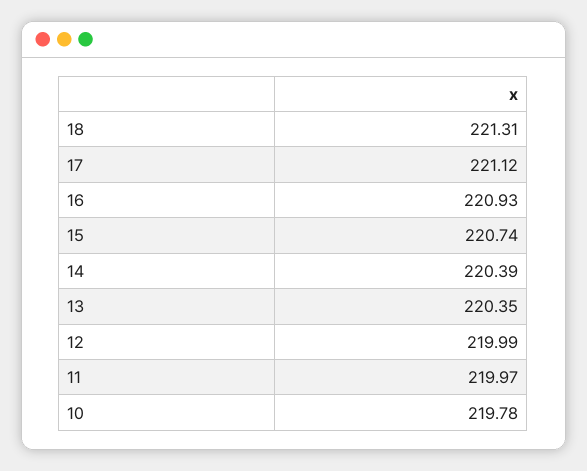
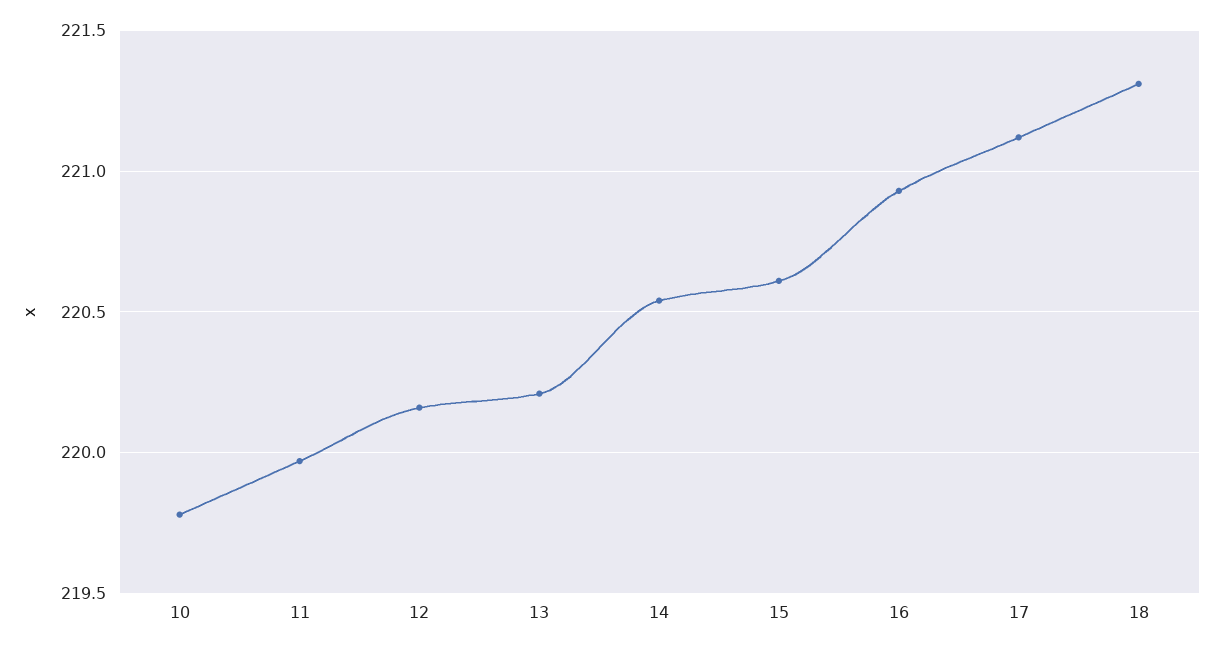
15: 220.74 -> 220.6
14: 220.39 -> 220.55
13: 220.35 -> 220.2
12: 219.99 -> 220.15

